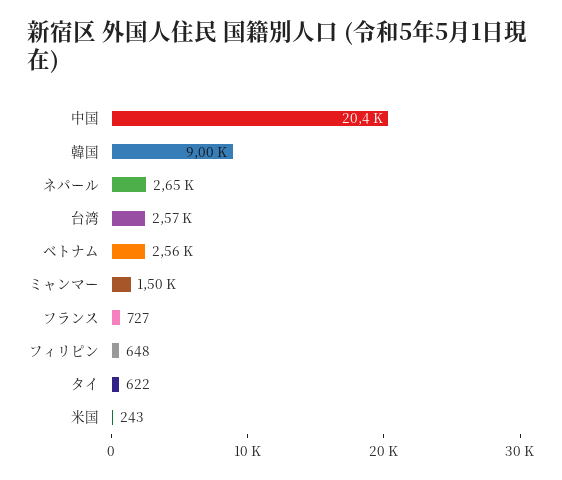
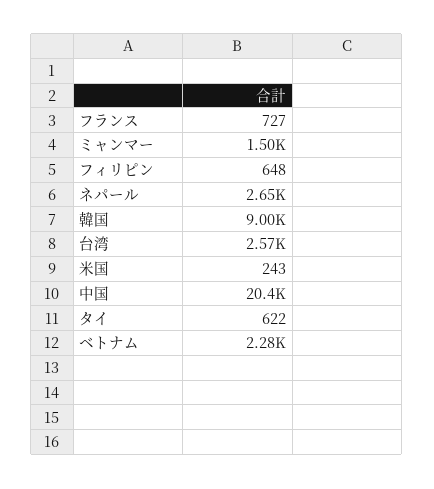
ベトナム: 2560 -> 2280

